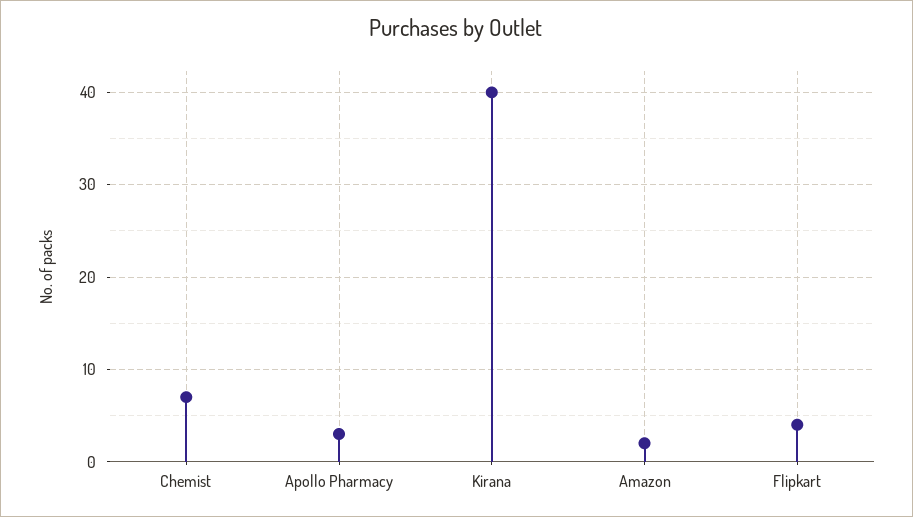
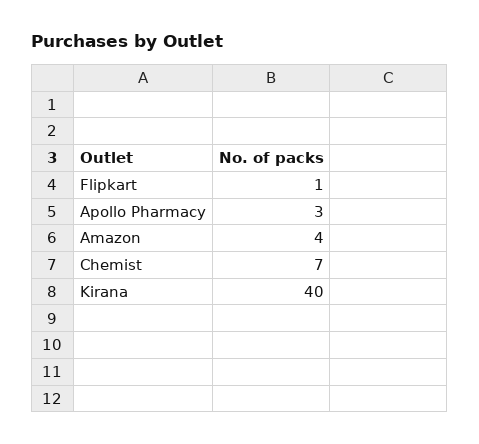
Amazon: 2 -> 4
Flipkart: 4 -> 1

